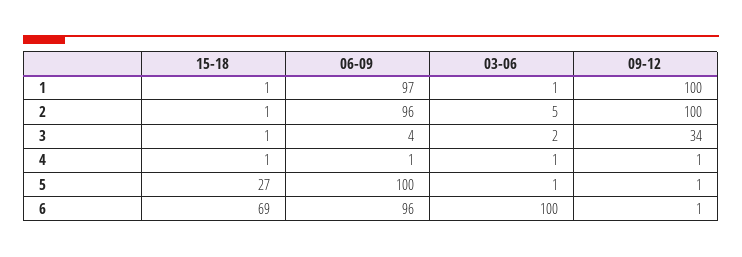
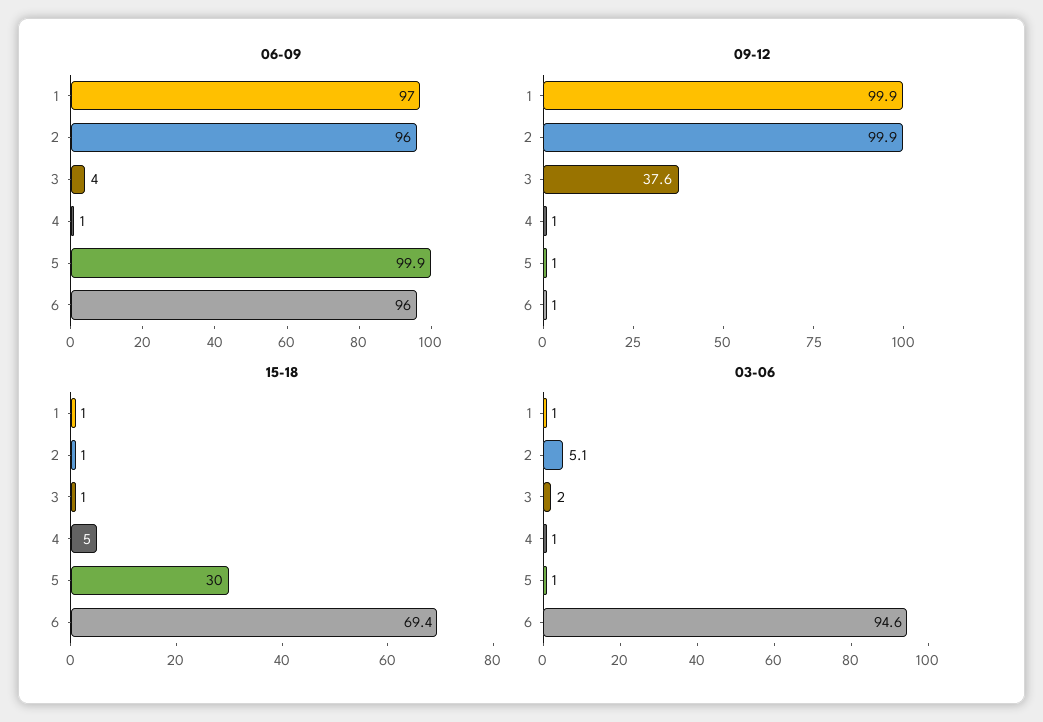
09-12, 3: 34 -> 37.6
15-18, 4: 1 -> 5
15-18, 5: 27 -> 30
03-06, 6: 100 -> 94.6

